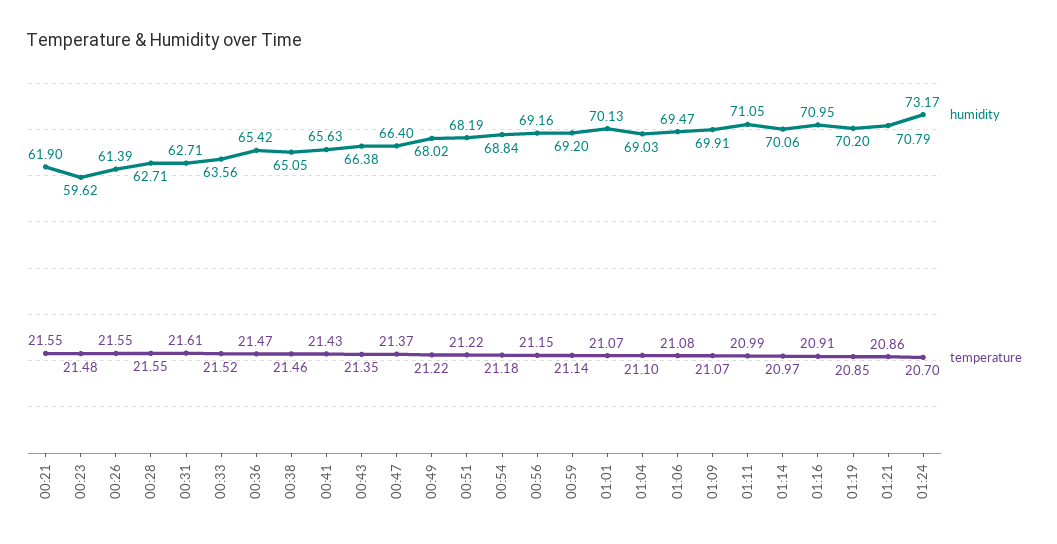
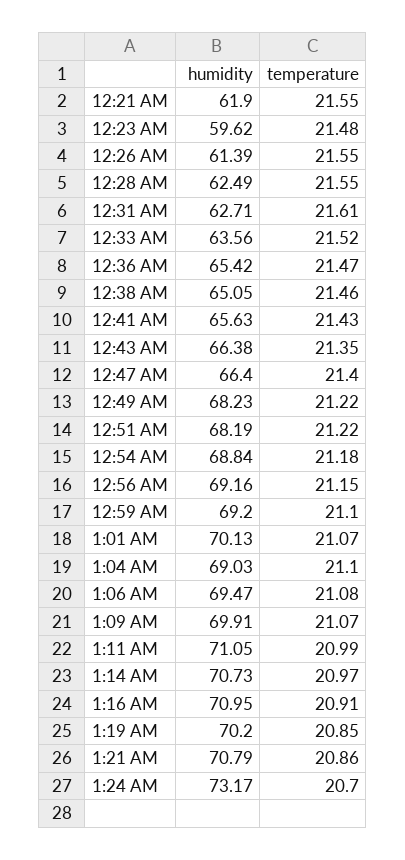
humidity, 00:28: 62.71 -> 62.49
temperature, 00:47: 21.37 -> 21.4
humidity, 00:49: 68.02 -> 68.23
temperature, 00:59: 21.14 -> 21.1
humidity, 01:14: 70.06 -> 70.73

